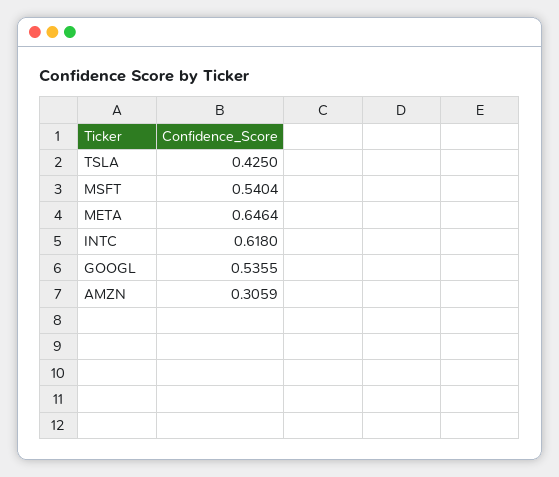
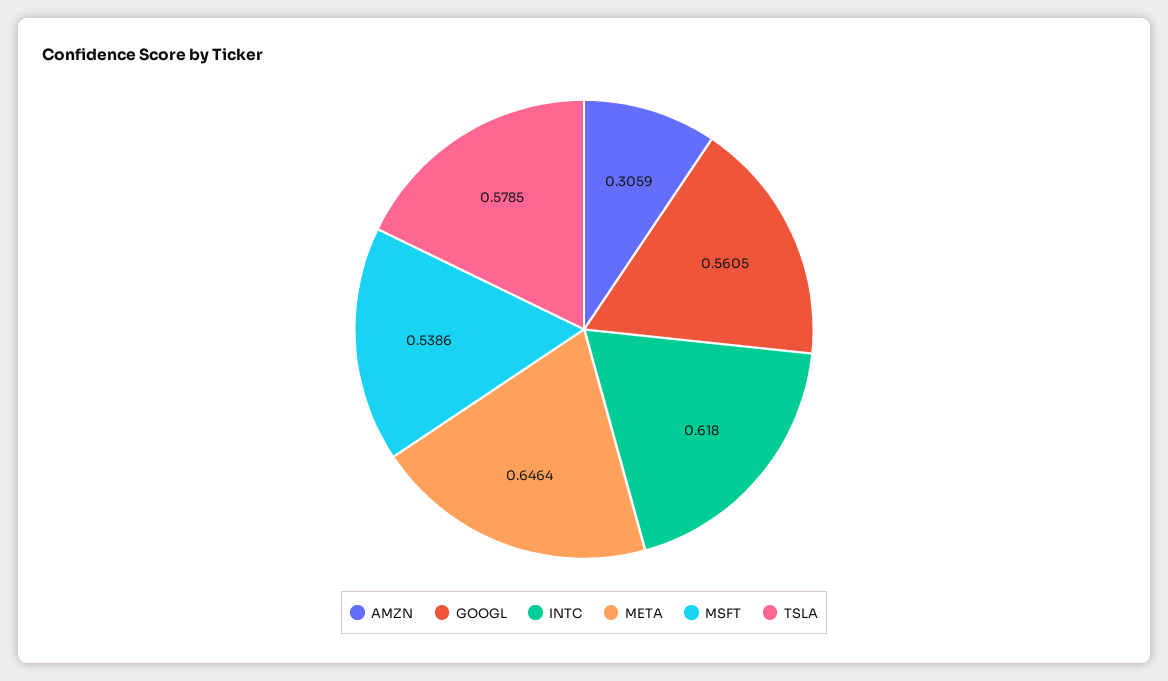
TSLA: 0.425 -> 0.5785
MSFT: 0.5404 -> 0.5386
GOOGL: 0.5355 -> 0.5605

